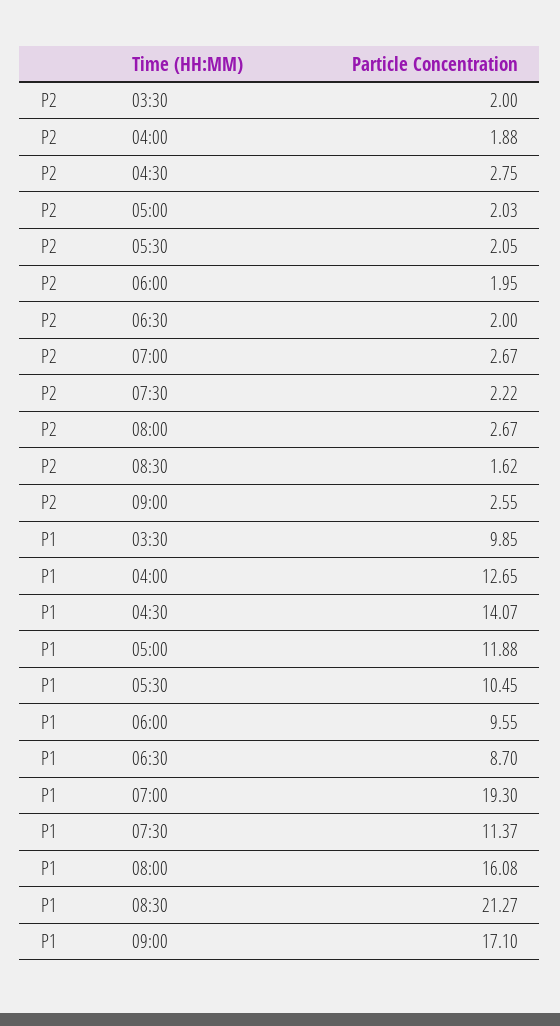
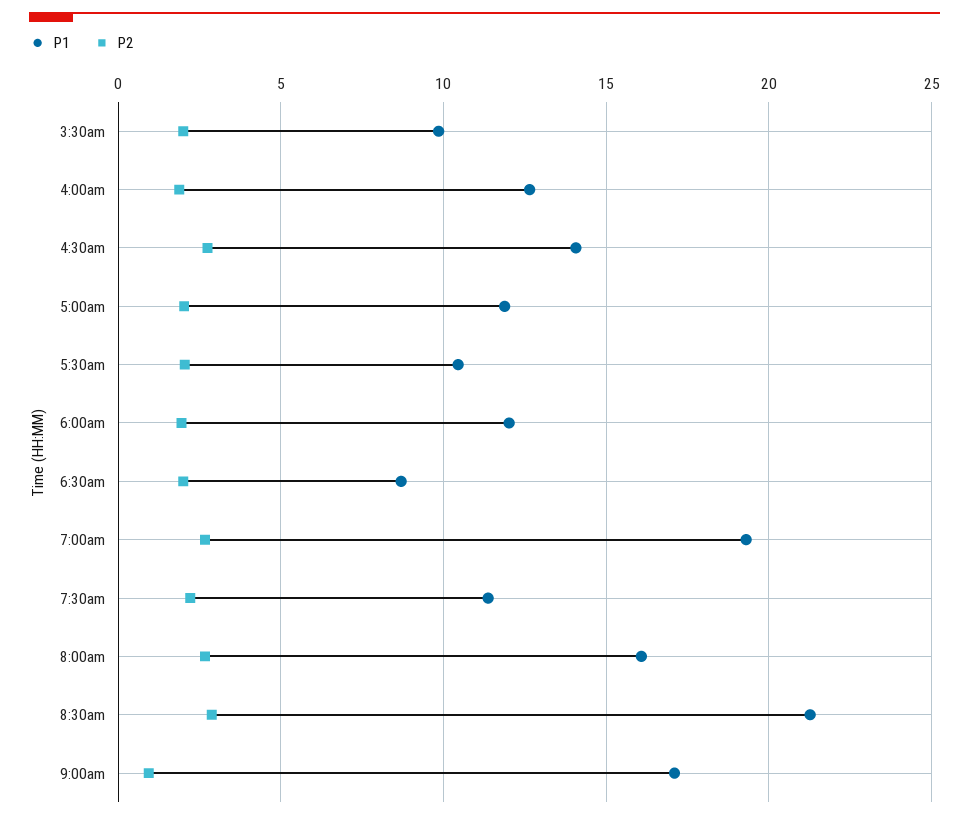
P2, 08:30: 1.62 -> 3
P2, 09:00: 2.55 -> 1
P1, 06:00: 9.55 -> 12

